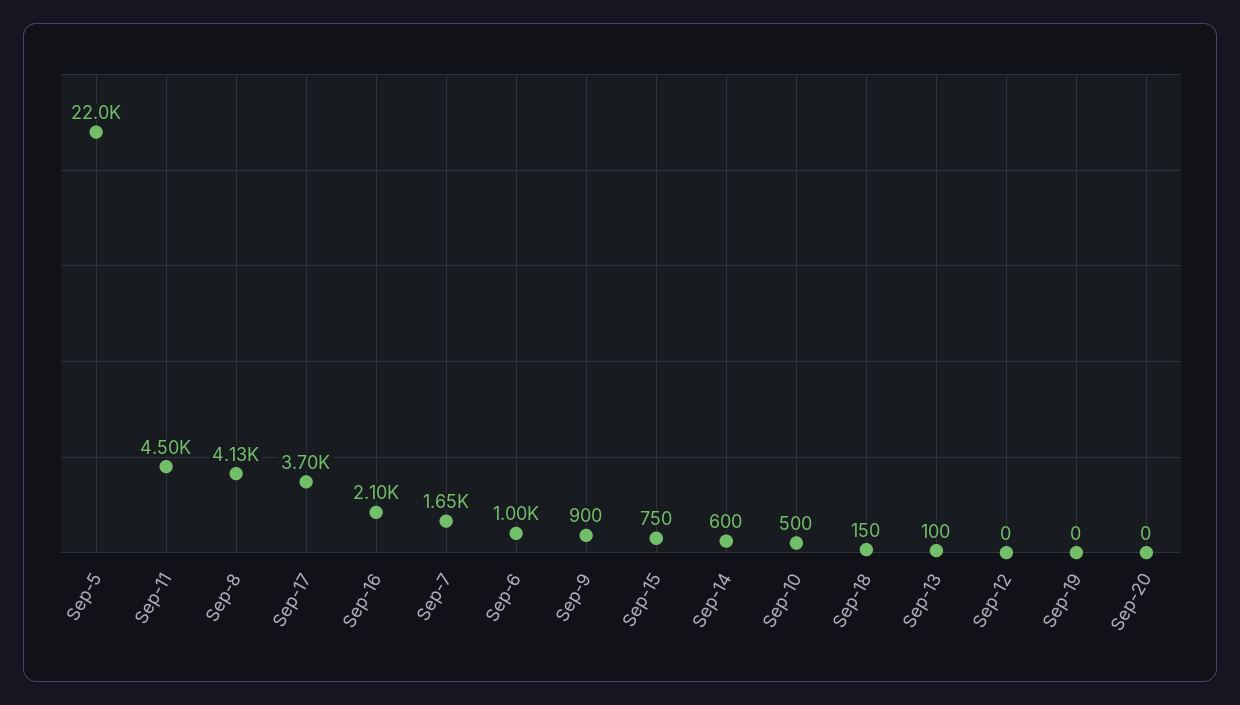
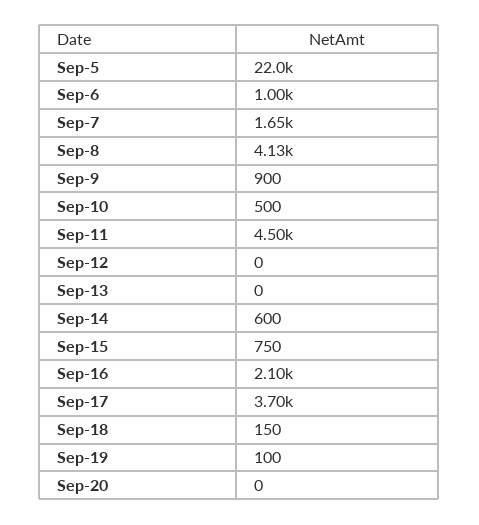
Sep-13: 100 -> 0
Sep-19: 0 -> 100

